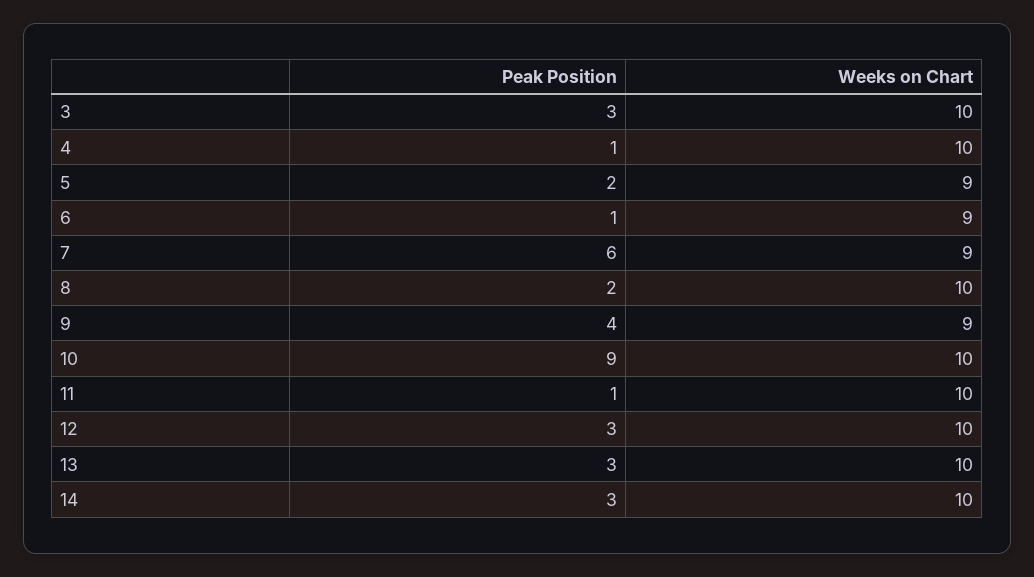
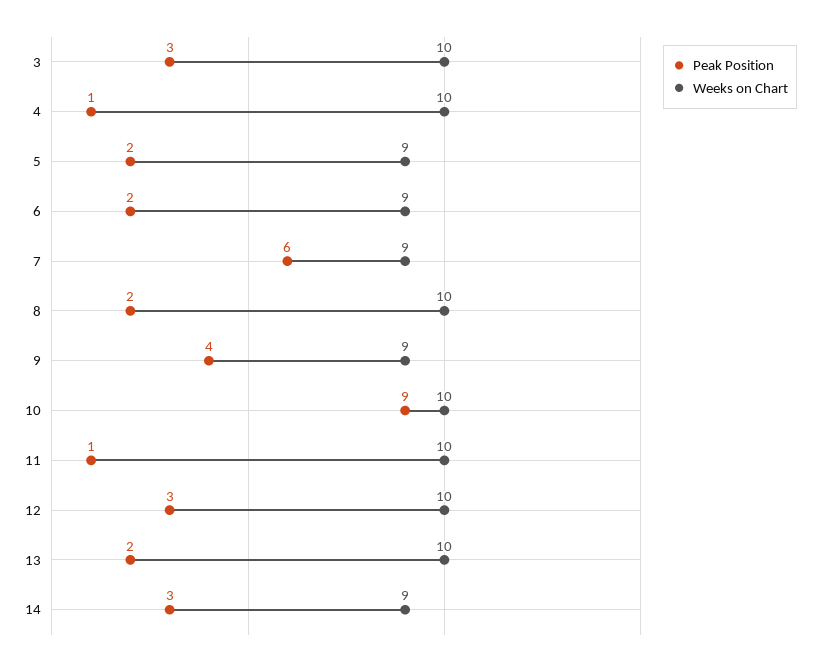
Peak Position, 6: 1 -> 2
Peak Position, 13: 3 -> 2
Weeks on Chart, 14: 10 -> 9

